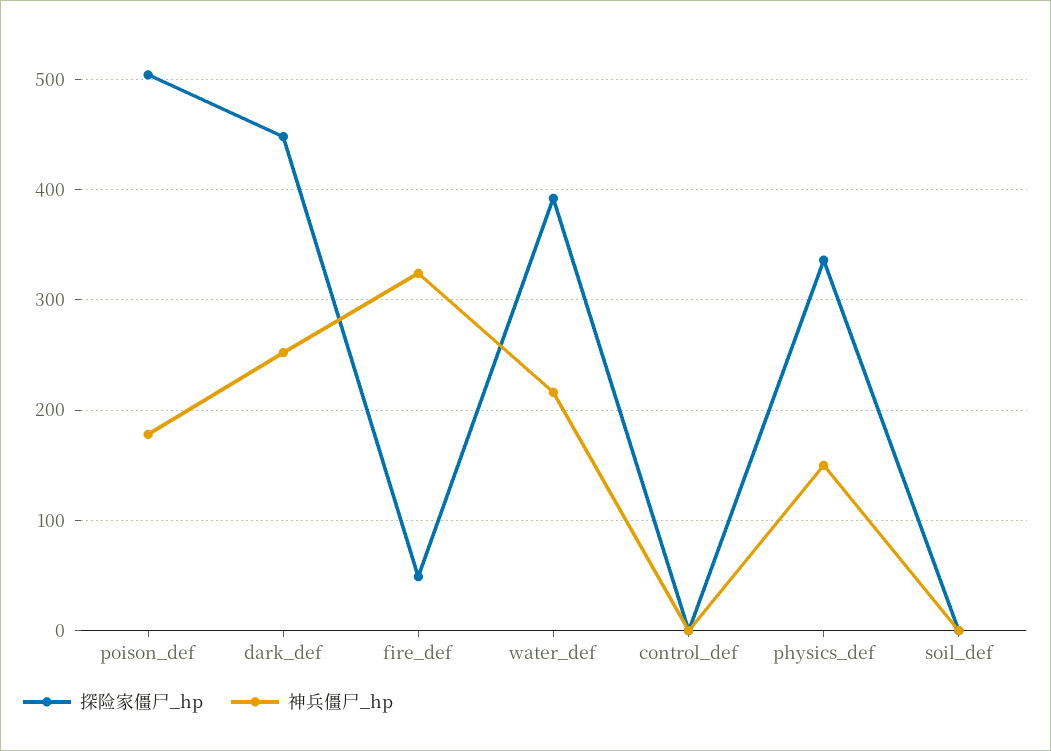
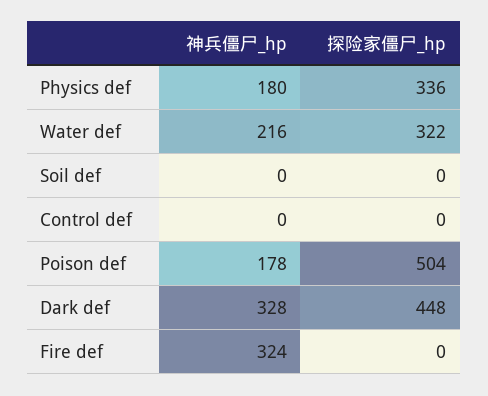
神兵僵尸_hp, dark_def: 250 -> 328
探险家僵尸_hp, fire_def: 50 -> 0
探险家僵尸_hp, water_def: 390 -> 322
神兵僵尸_hp, physics_def: 150 -> 180

